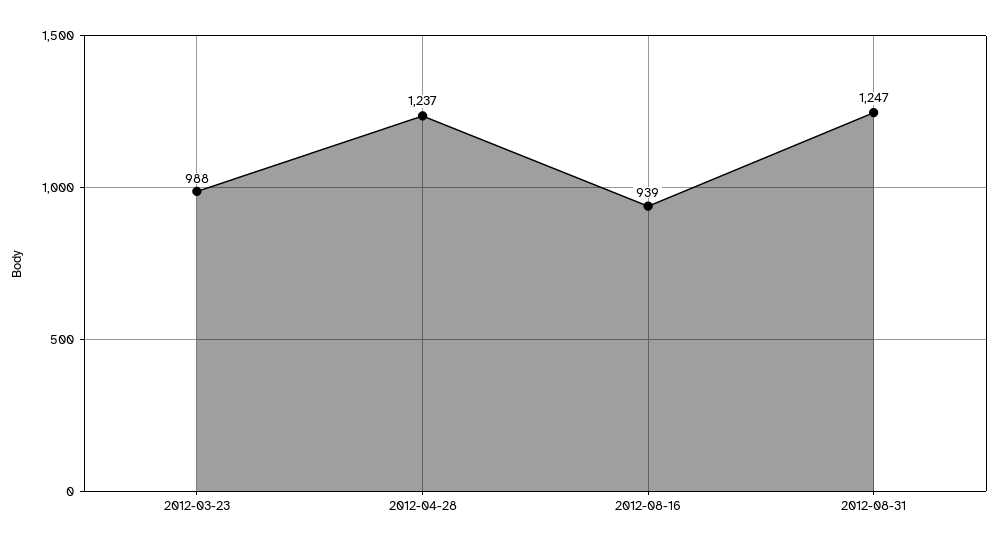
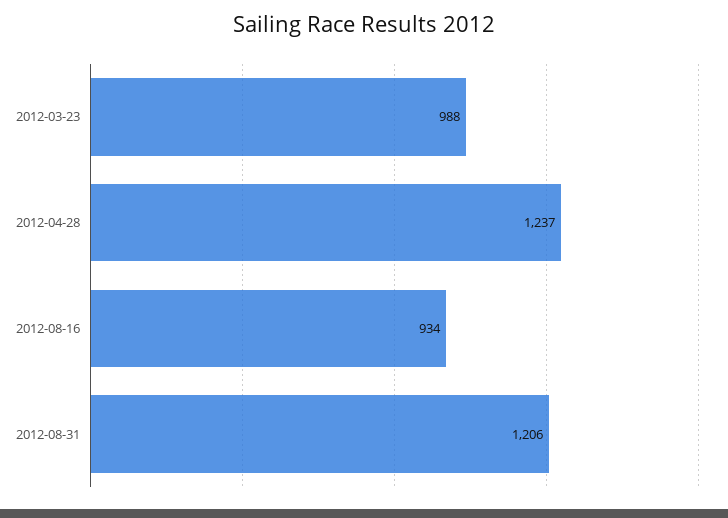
2012-08-16: 939 -> 934
2012-08-31: 1247 -> 1206

